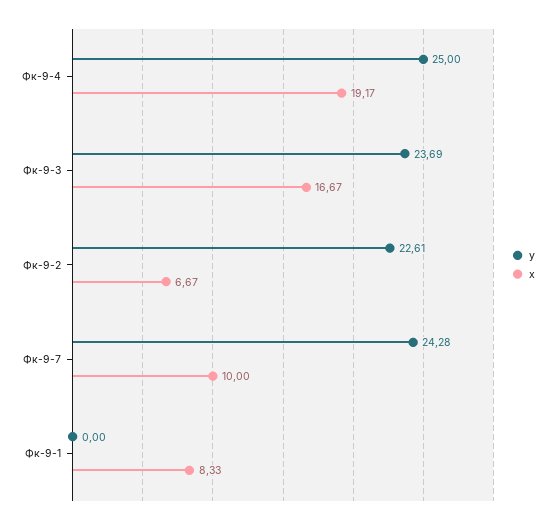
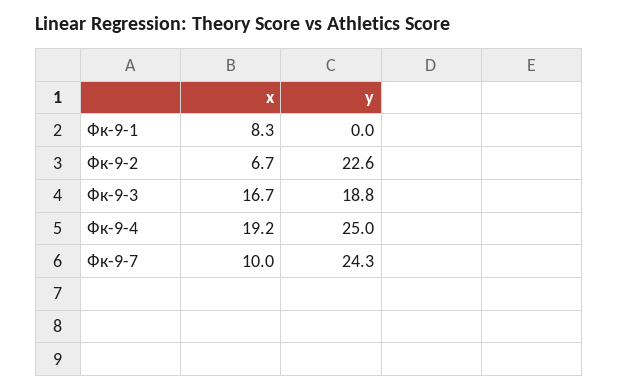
y, Фк-9-3: 23.69 -> 18.8

